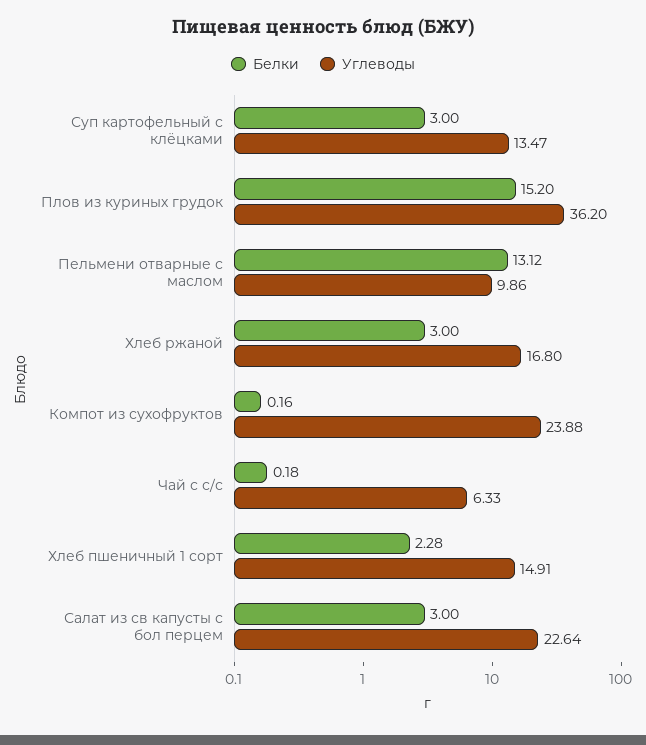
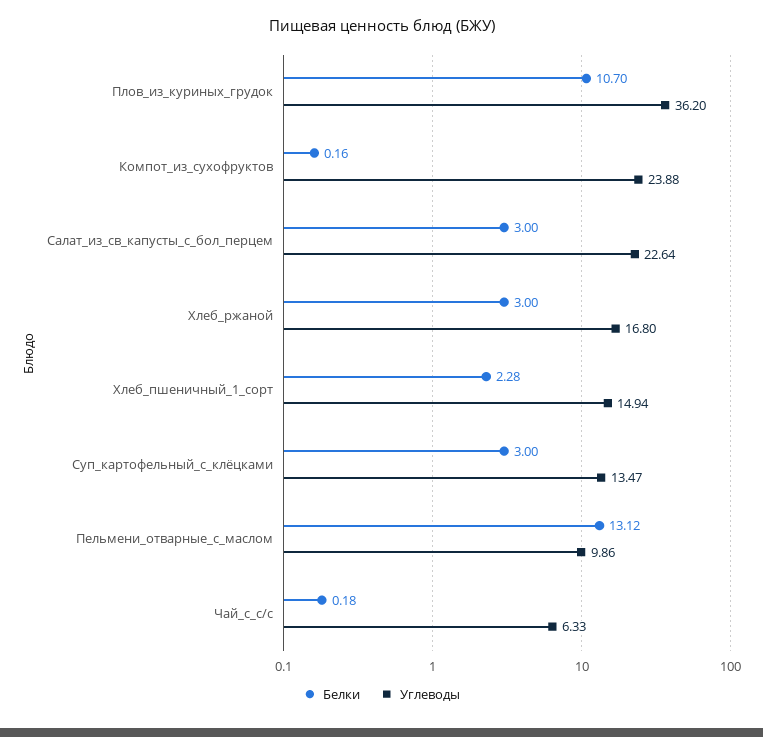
Белки, Плов из куриных грудок: 15.2 -> 10.7
Углеводы, Хлеб пшеничный 1 сорт: 14.91 -> 14.94

